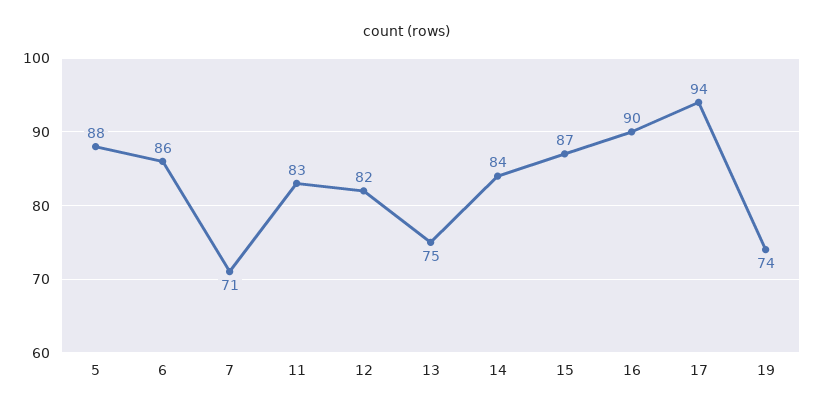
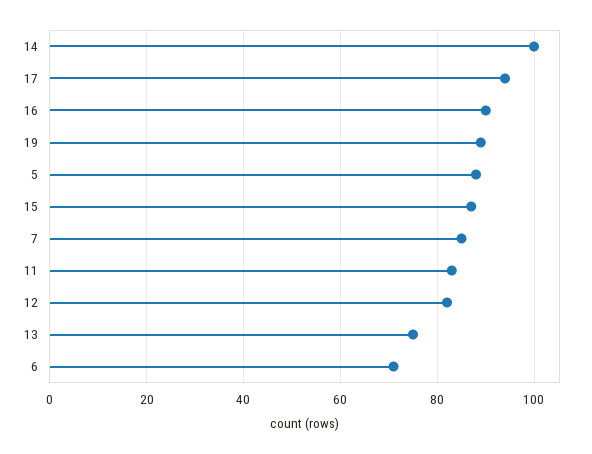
6: 86 -> 70
7: 71 -> 85
14: 84 -> 100
19: 74 -> 90

